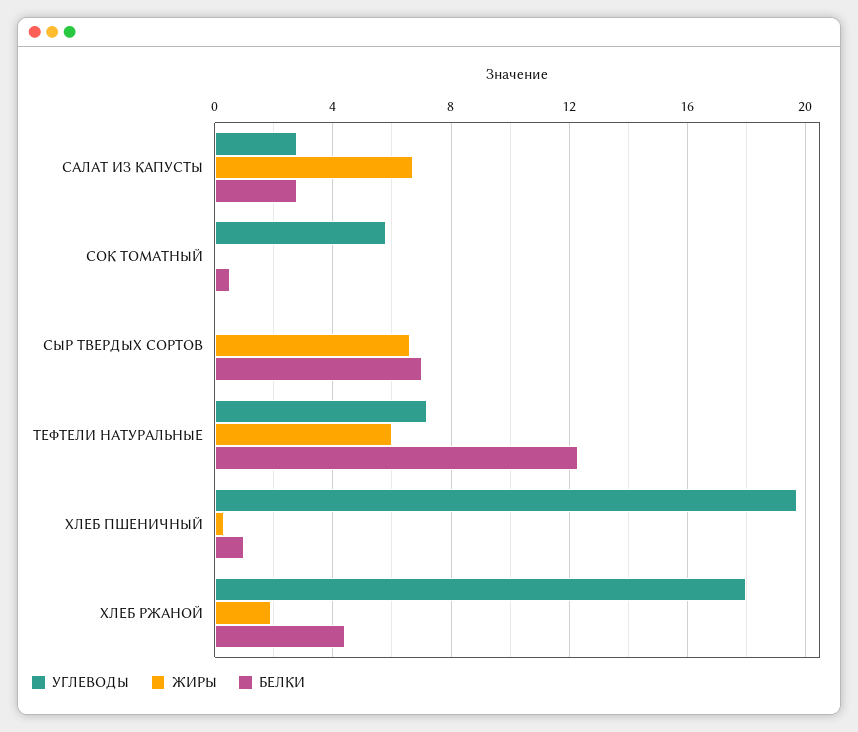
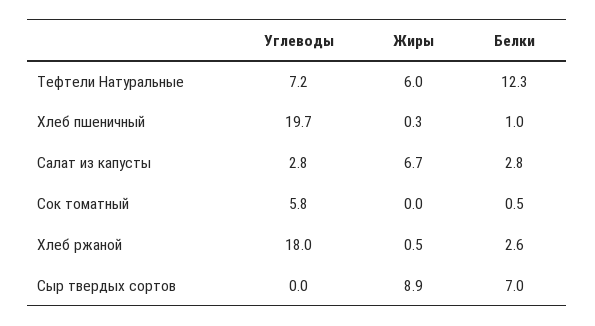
ЖИРЫ, СЫР ТВЕРДЫХ СОРТОВ: 6.5 -> 8.9
ЖИРЫ, ХЛЕБ РЖАНОЙ: 2 -> 0.5
БЕЛКИ, ХЛЕБ РЖАНОЙ: 4.5 -> 2.6

